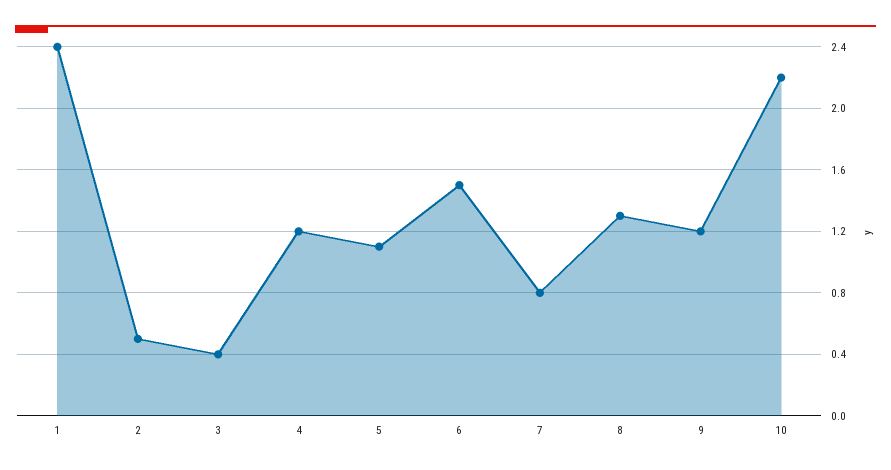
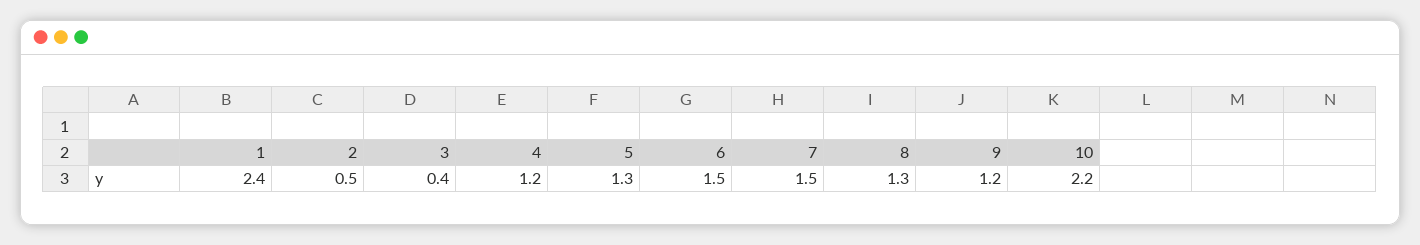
5: 1.1 -> 1.3
7: 0.8 -> 1.5

